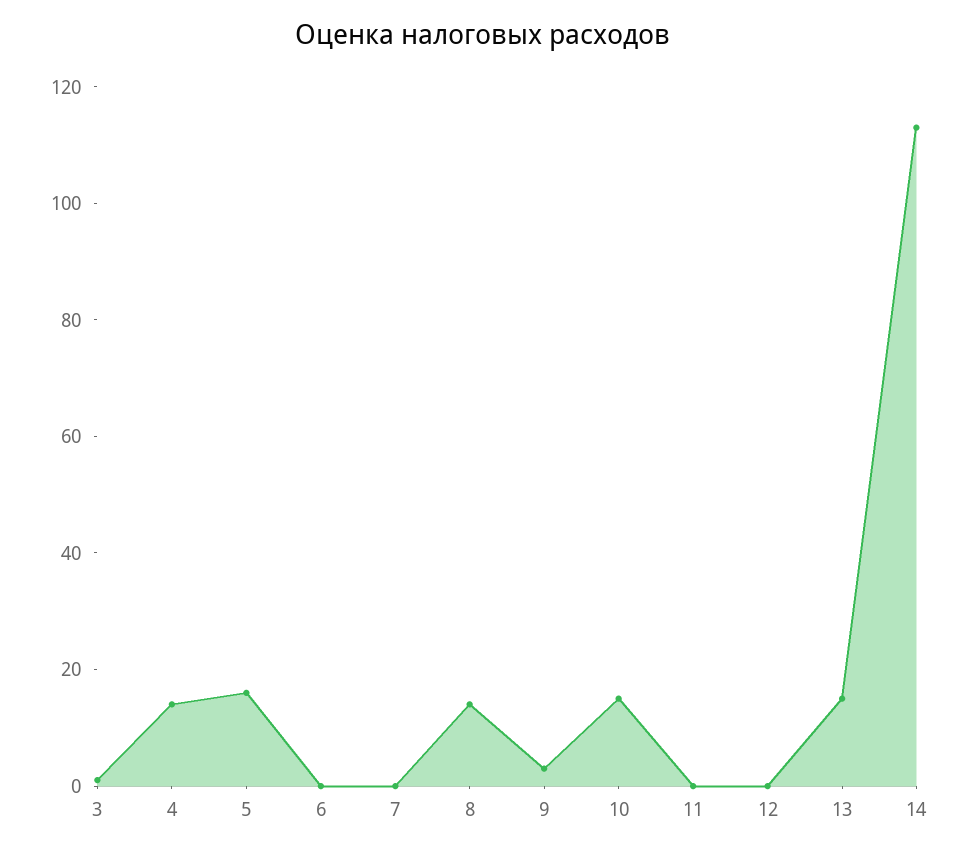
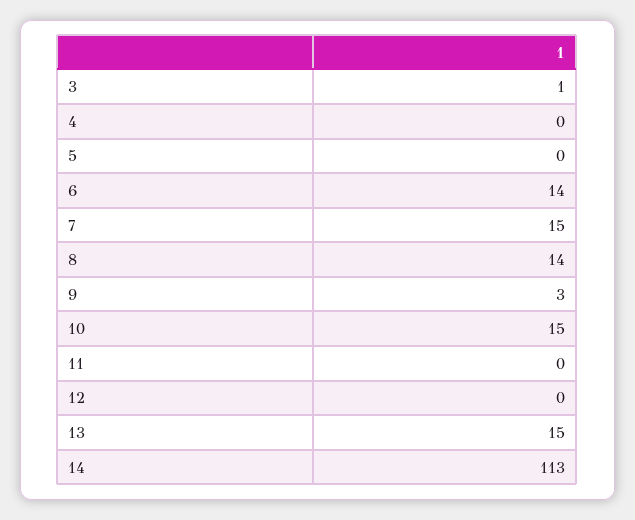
4: 15 -> 0
5: 15 -> 0
6: 0 -> 14
7: 0 -> 15

